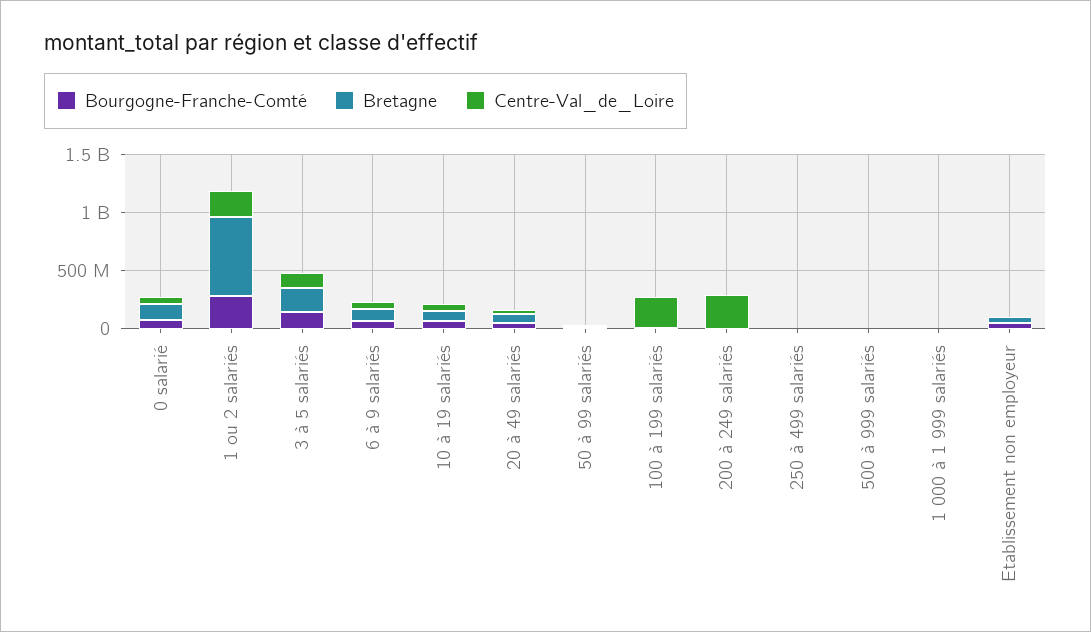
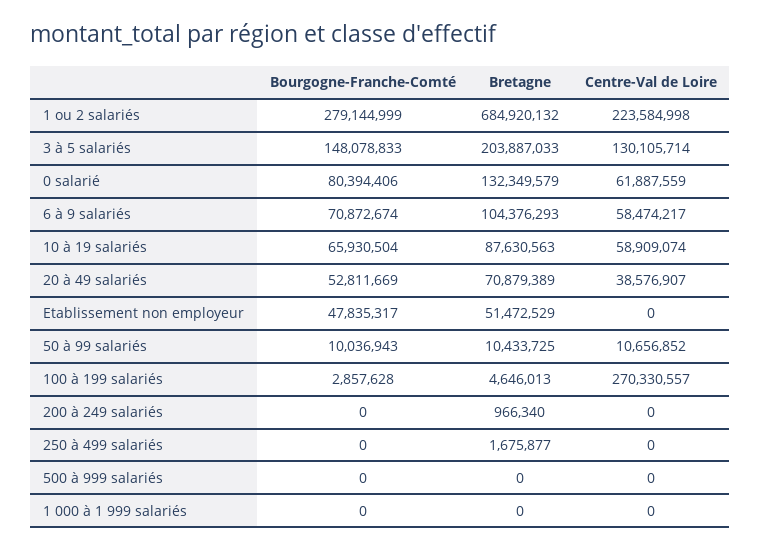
Centre-Val_de_Loire, 200 à 249 salariés: 300000000 -> 0

